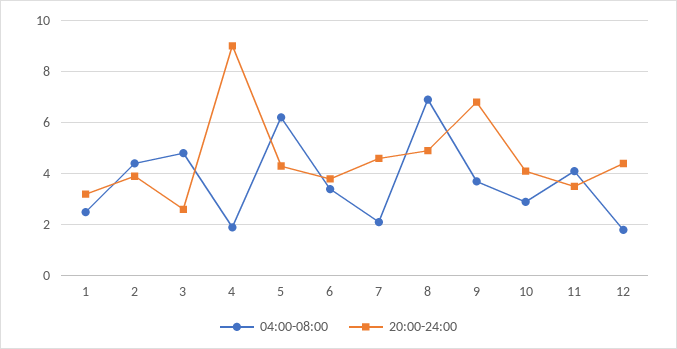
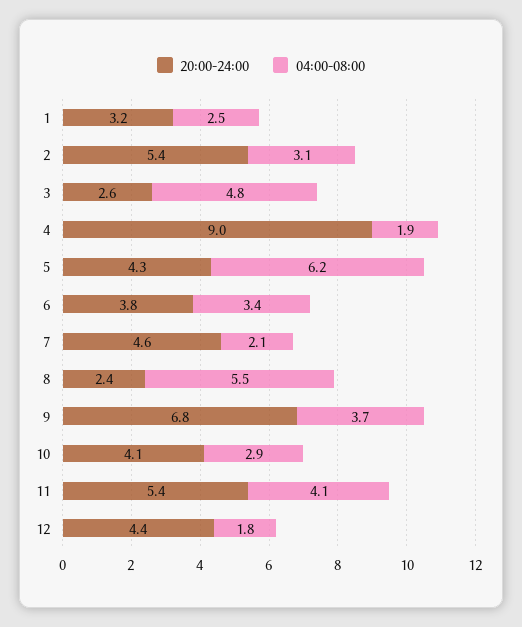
04:00-08:00, 2: 4.5 -> 3.1
20:00-24:00, 2: 4 -> 5.4
04:00-08:00, 8: 7 -> 5.5
20:00-24:00, 8: 5 -> 2.4
20:00-24:00, 11: 3.5 -> 5.4

